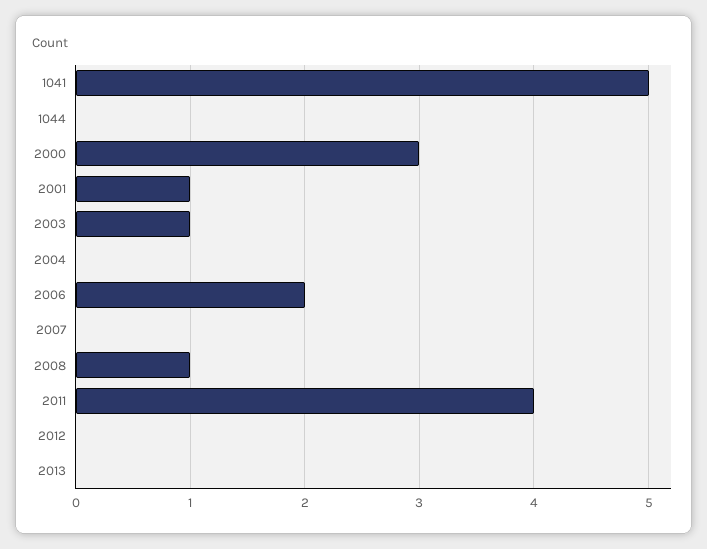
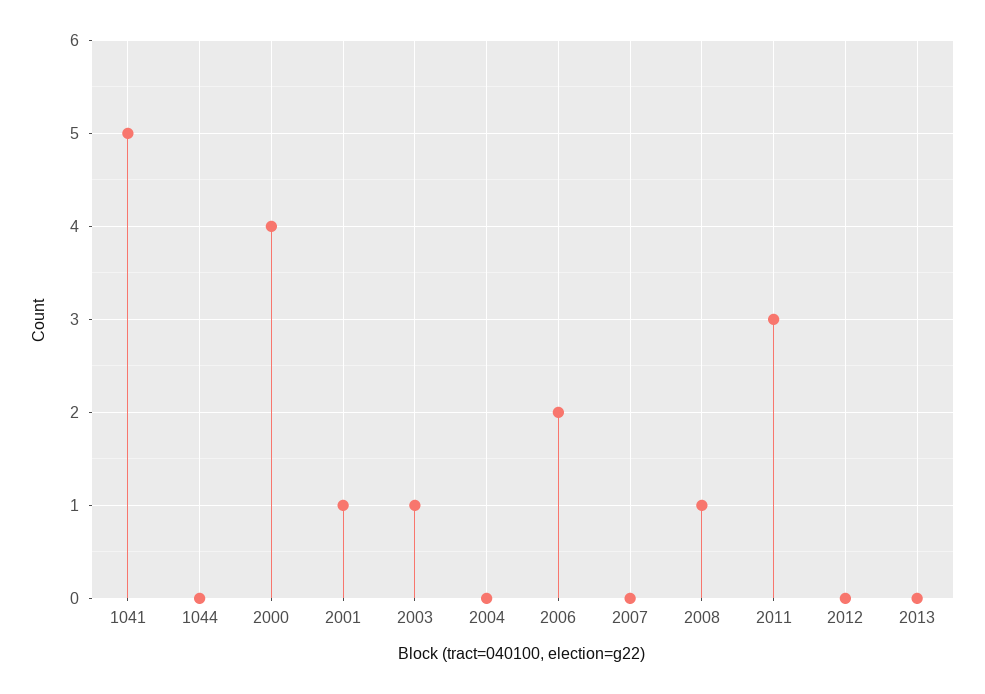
2000: 3 -> 4
2011: 4 -> 3

